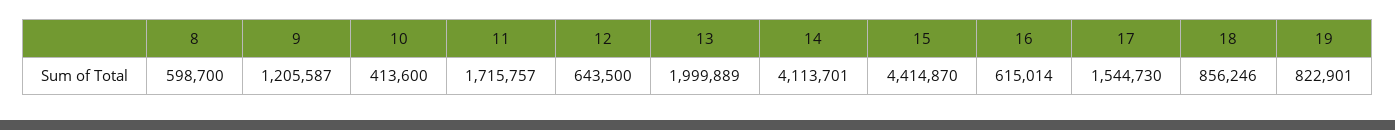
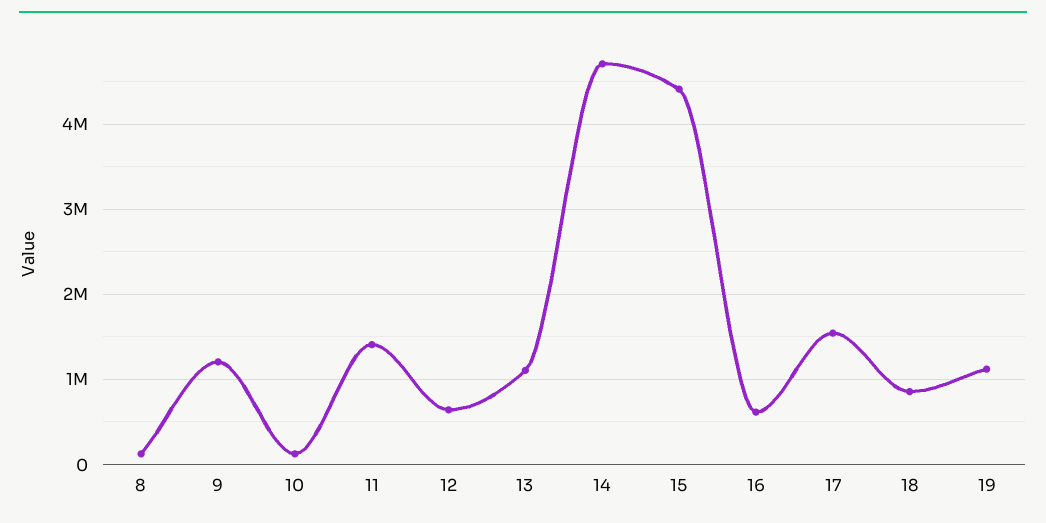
8: 598700 -> 100000
10: 413600 -> 100000
11: 1715757 -> 1400000
13: 1999889 -> 1100000
14: 4113701 -> 4700000
19: 822901 -> 1100000

